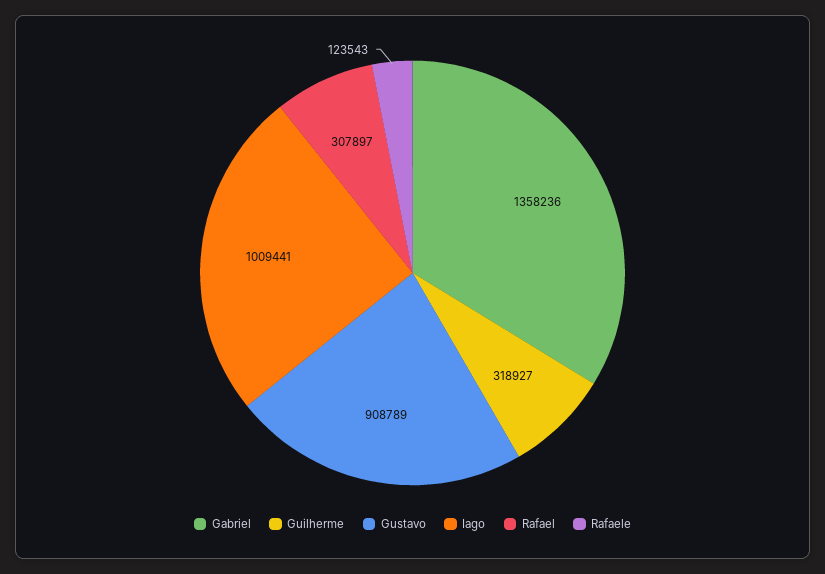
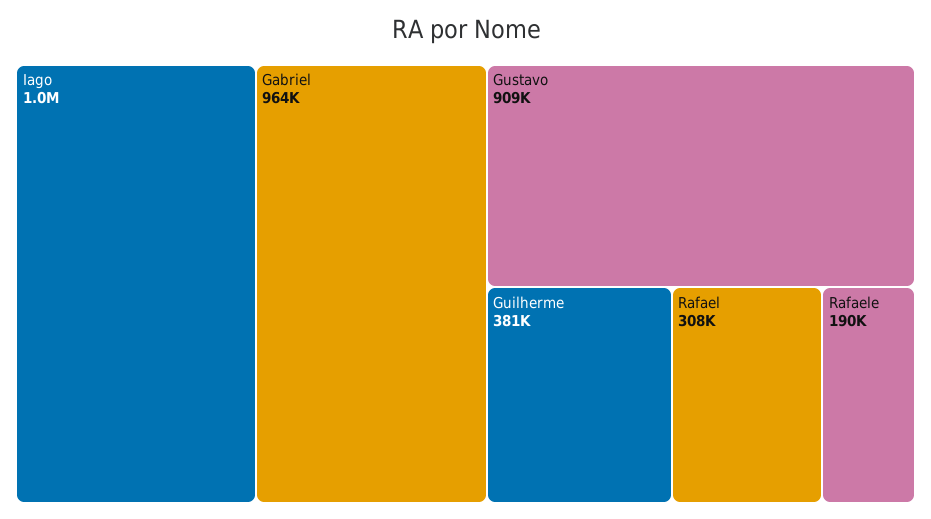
Gabriel: 1358236 -> 964000
Guilherme: 318927 -> 381000
Rafaele: 123543 -> 190000

